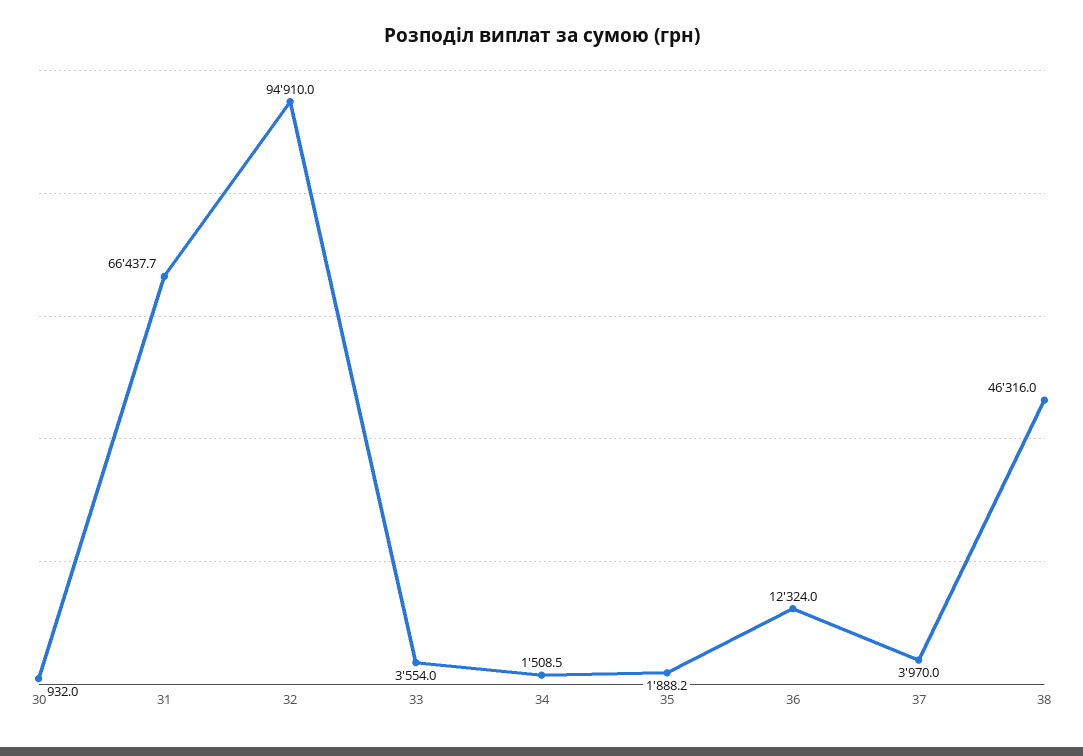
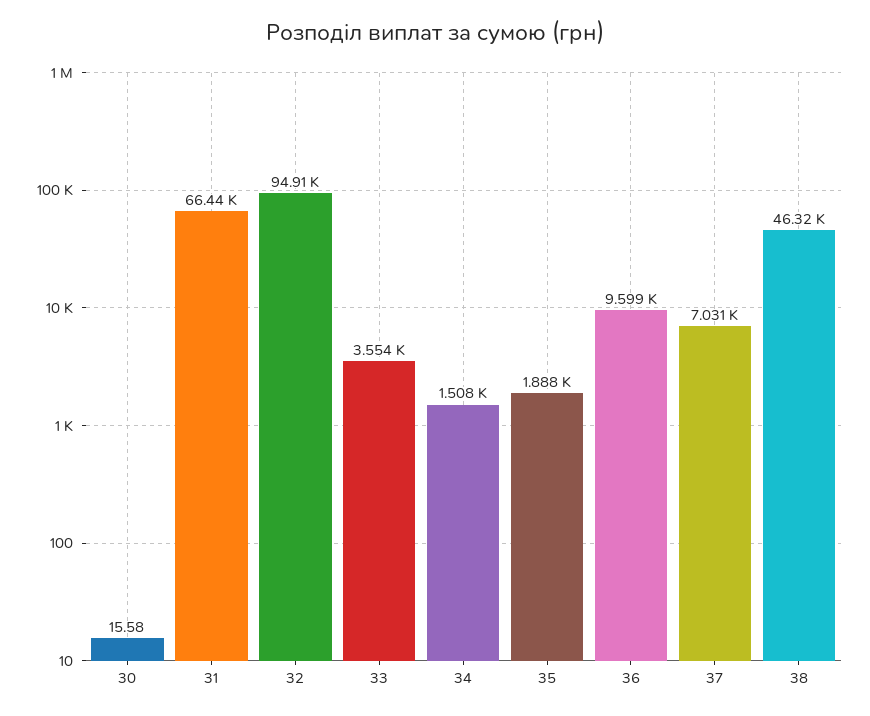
30: 932 -> 15.58
36: 12324 -> 9599
37: 3970 -> 7031

